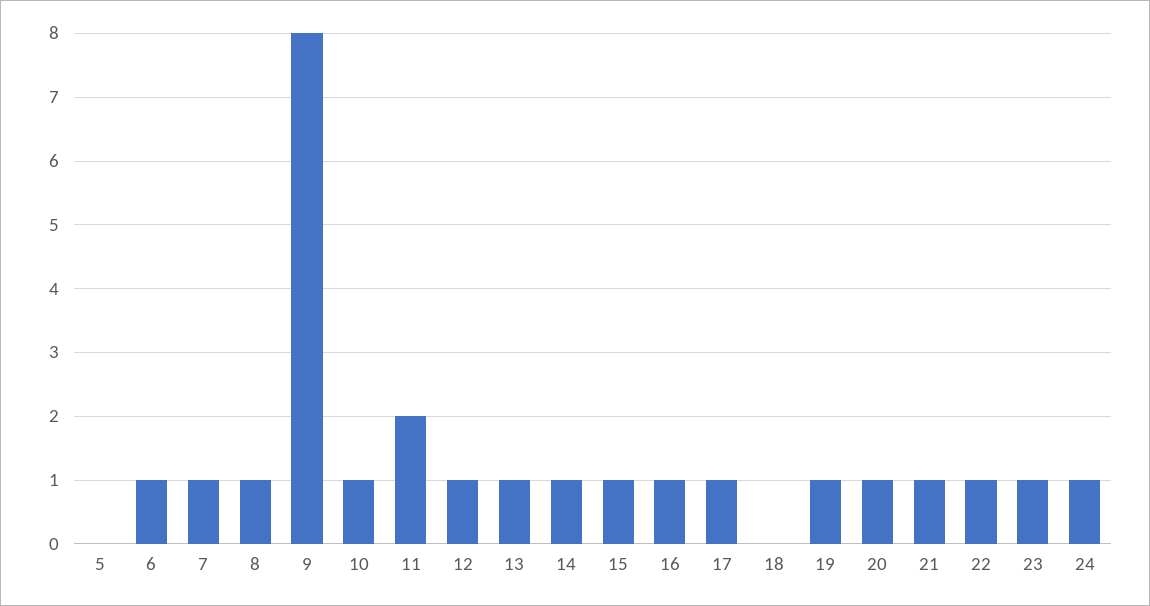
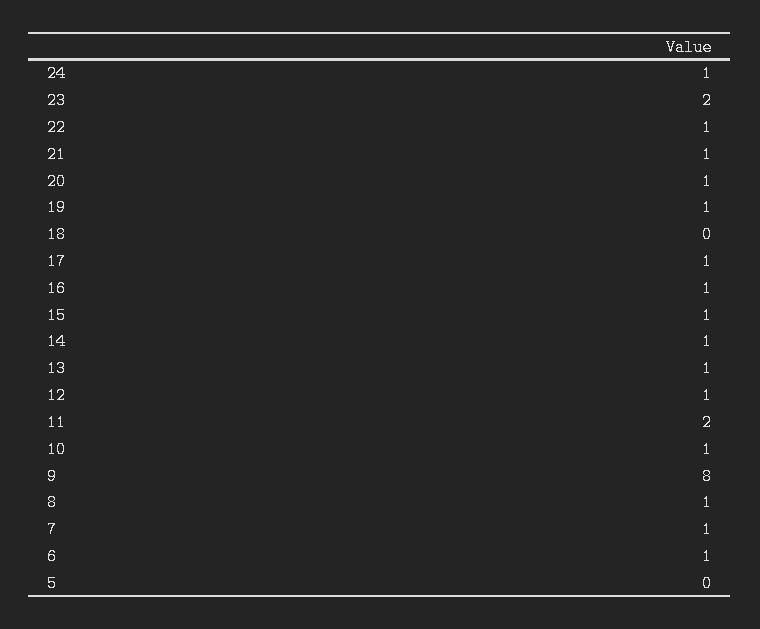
23: 1 -> 2

